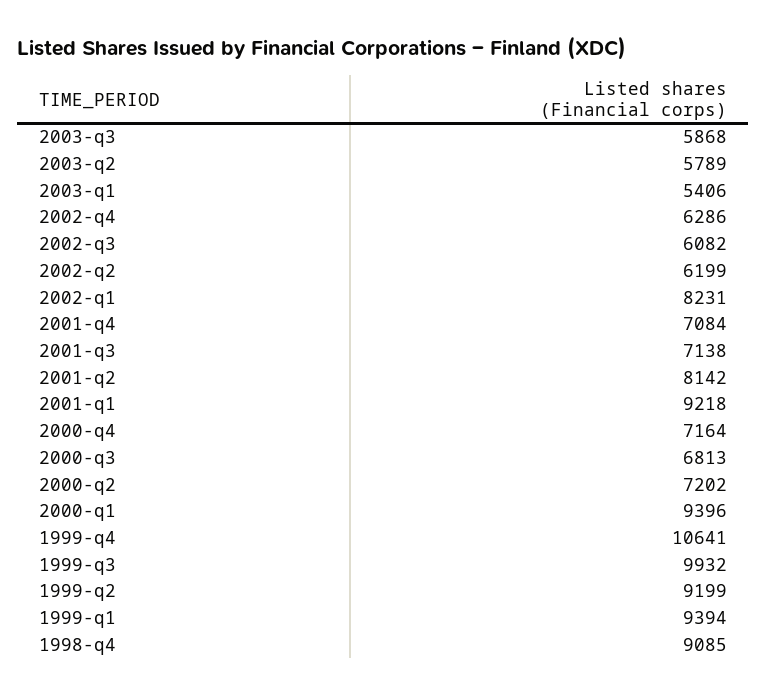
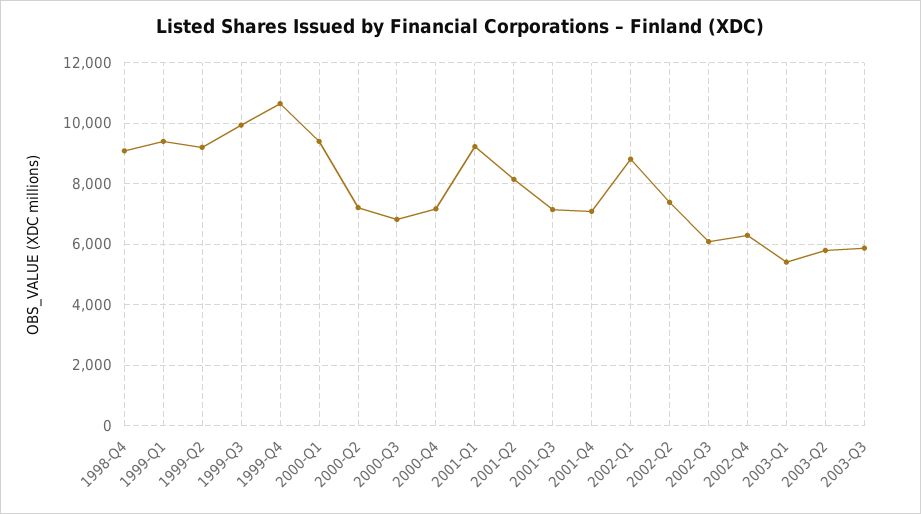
2002-q2: 6199 -> 7400
2002-q1: 8231 -> 8800

